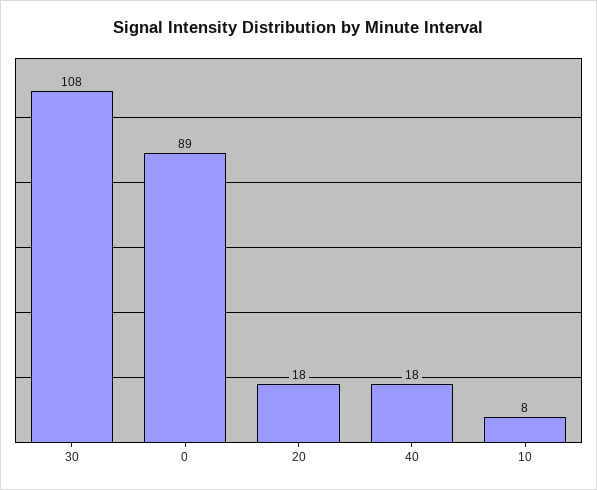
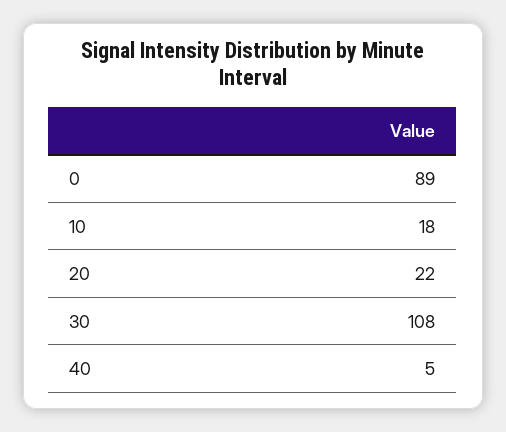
20: 18 -> 22
40: 18 -> 5
10: 8 -> 18

